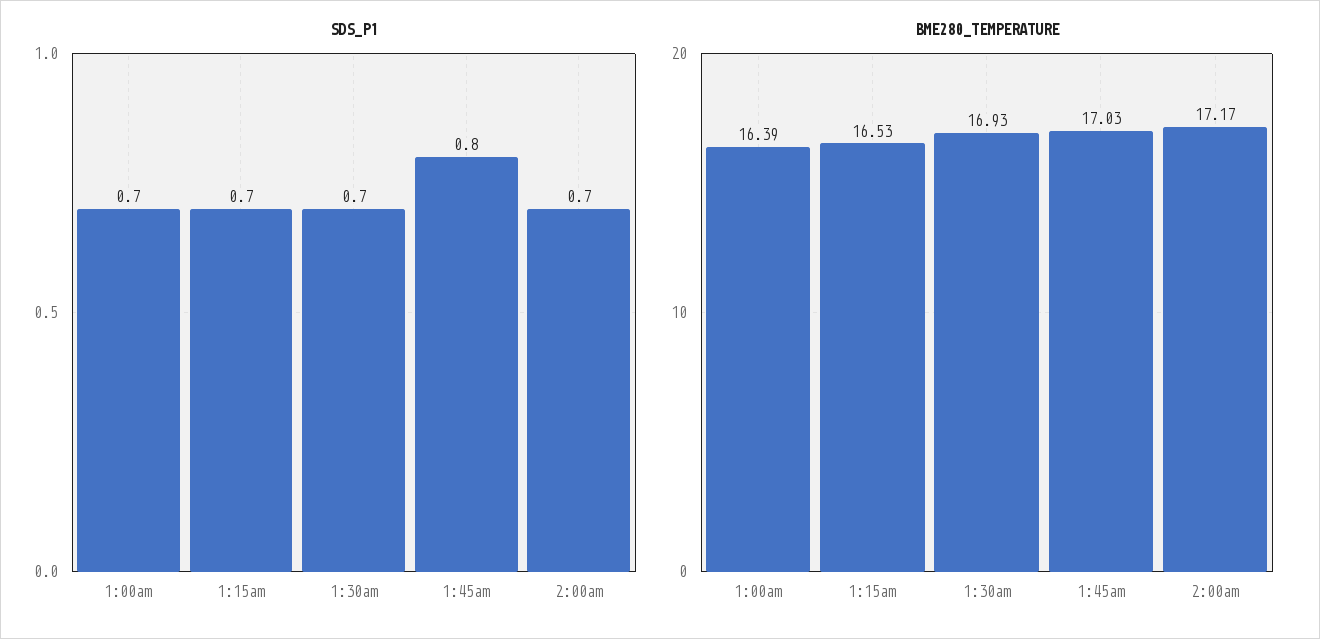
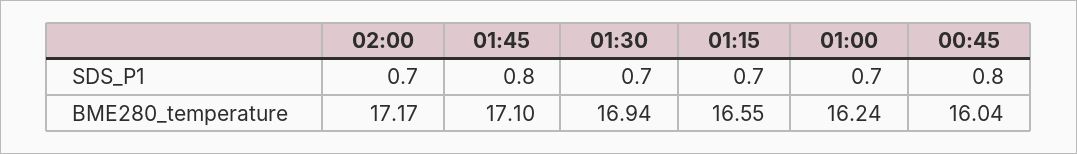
BME280_TEMPERATURE, 1:00am: 16.39 -> 16.24
BME280_TEMPERATURE, 1:15am: 16.53 -> 16.55
BME280_TEMPERATURE, 1:30am: 16.93 -> 16.94
BME280_TEMPERATURE, 1:45am: 17.03 -> 17.1
SDS_P1, 00:45: none -> 0.8
BME280_TEMPERATURE, 00:45: none -> 16.04

